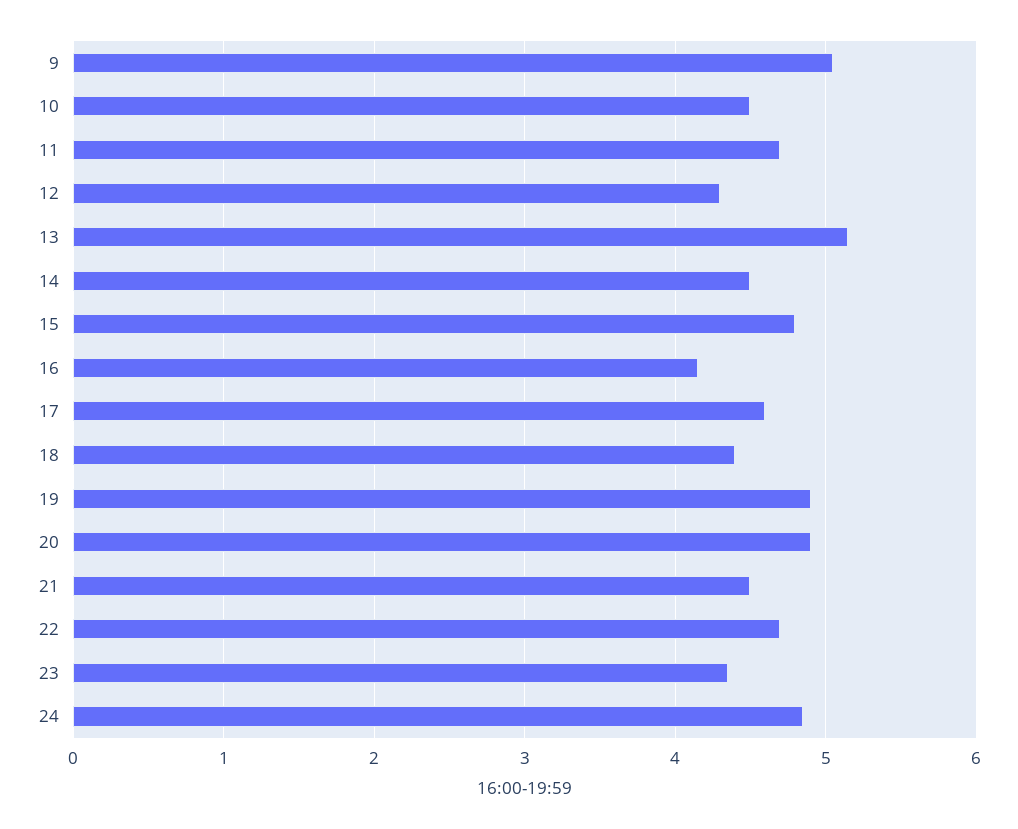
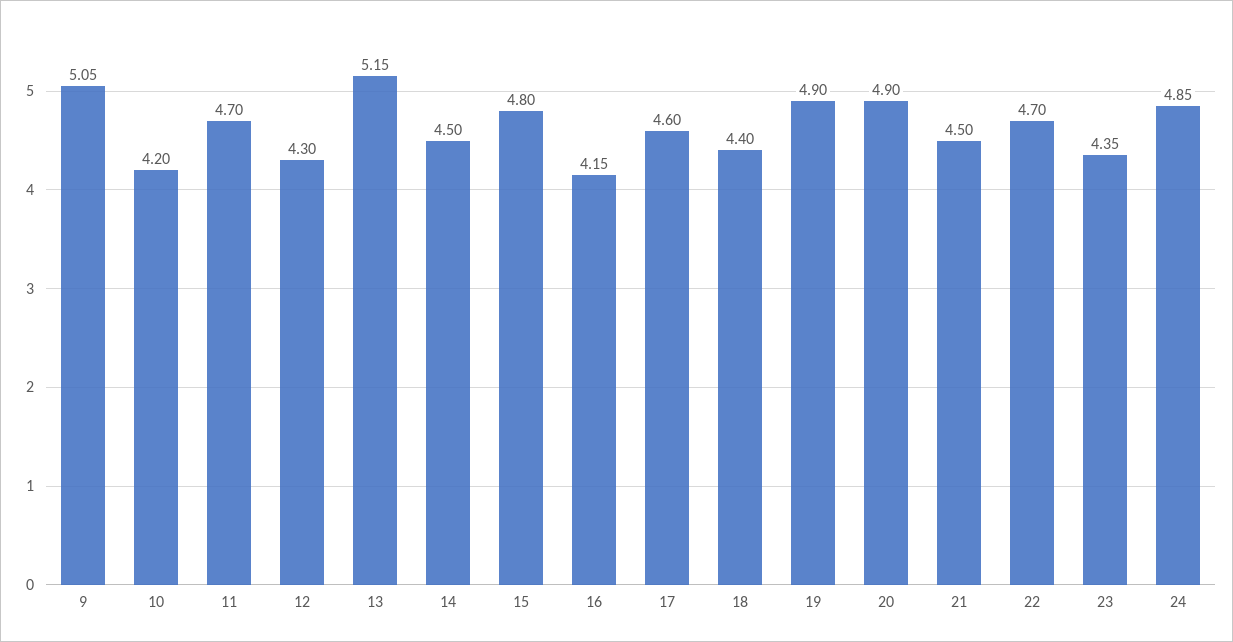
10: 4.5 -> 4.2

